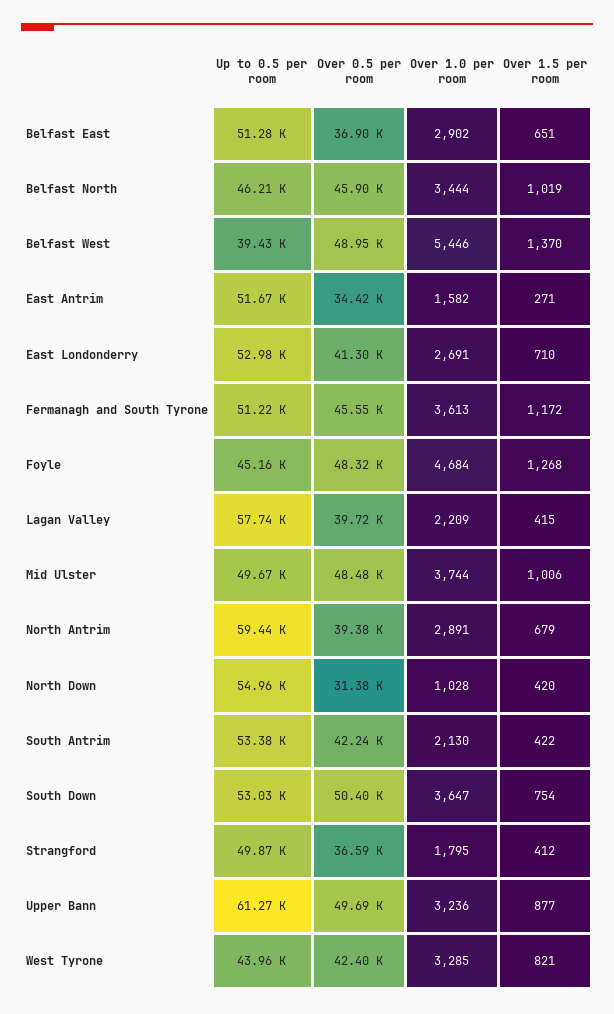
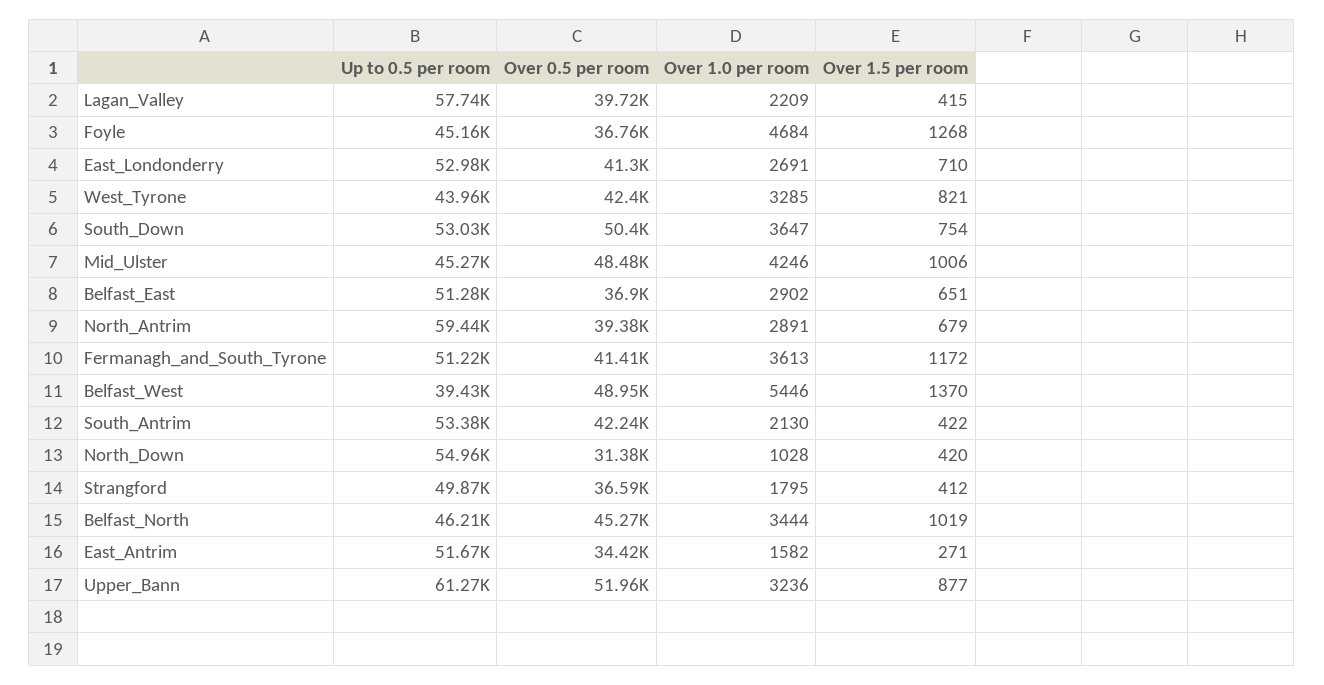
Over 0.5 per room, Belfast North: 45900 -> 45270
Over 0.5 per room, Fermanagh and South Tyrone: 45550 -> 41410
Over 0.5 per room, Foyle: 48320 -> 36760
Up to 0.5 per room, Mid Ulster: 49670 -> 45270
Over 1.0 per room, Mid Ulster: 3744 -> 4246
Over 0.5 per room, Upper Bann: 49690 -> 51960

